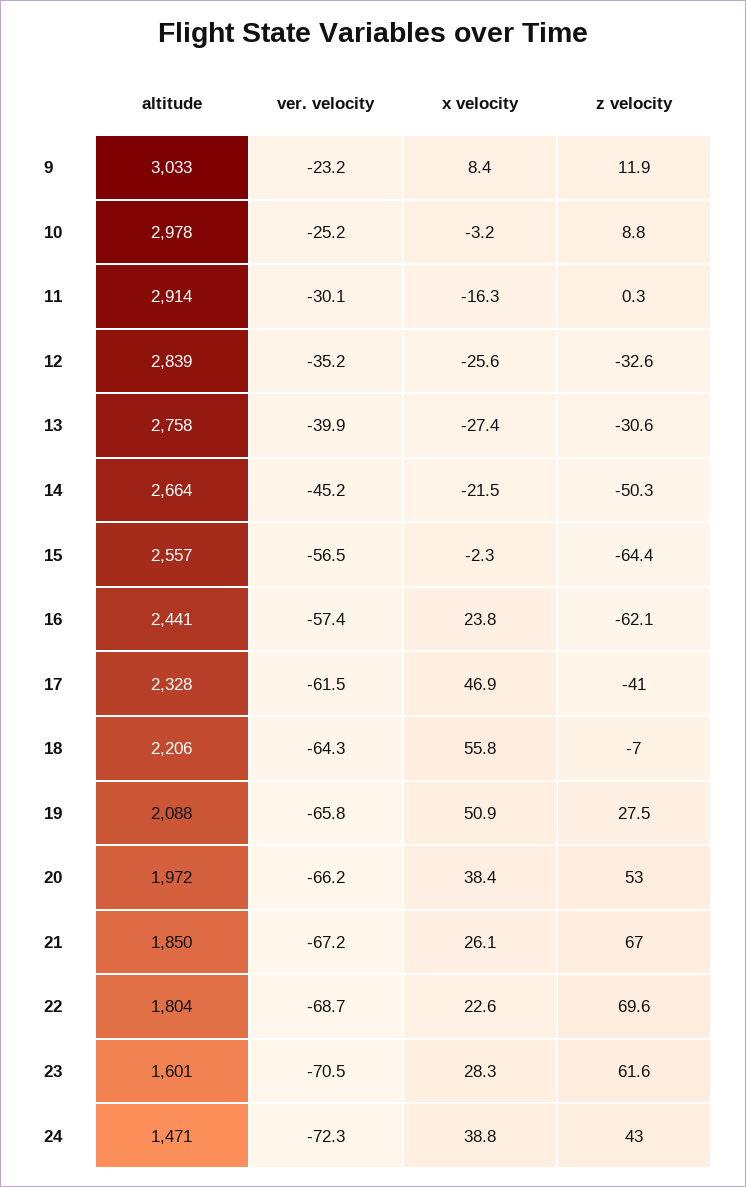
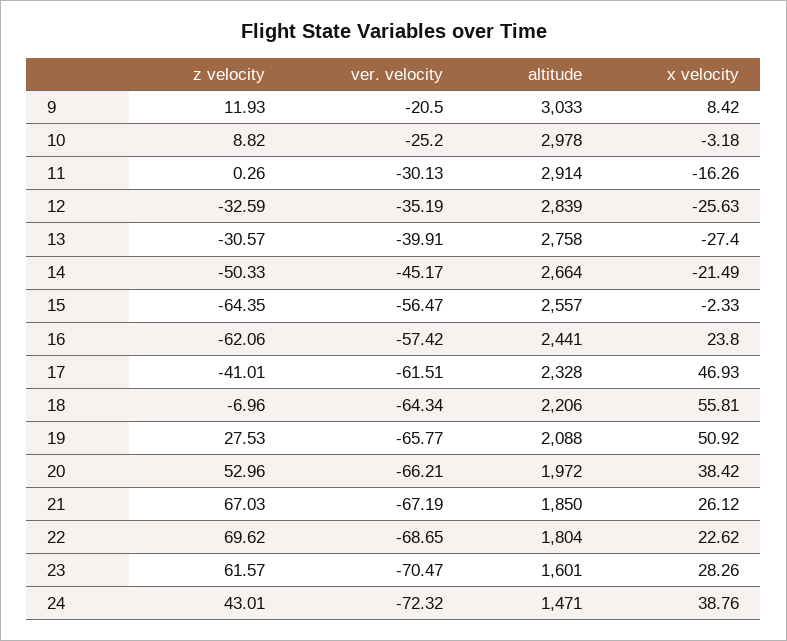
ver. velocity, 9: -23.2 -> -20.5

